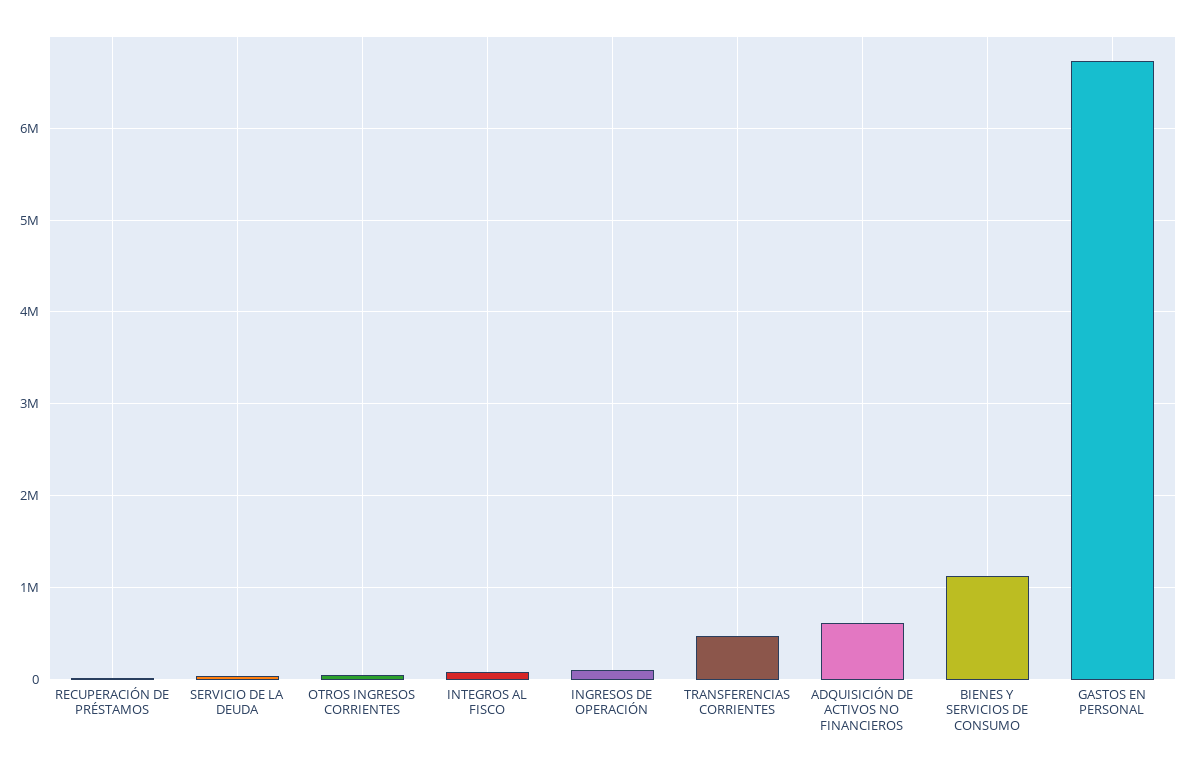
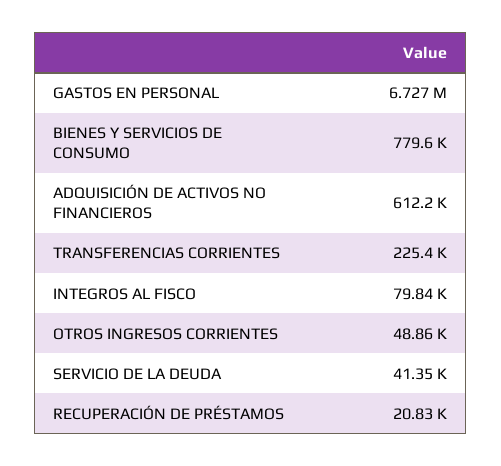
INGRESOS DE OPERACIÓN: 100000 -> none
TRANSFERENCIAS CORRIENTES: 500000 -> 225400
BIENES Y SERVICIOS DE CONSUMO: 1100000 -> 779600

